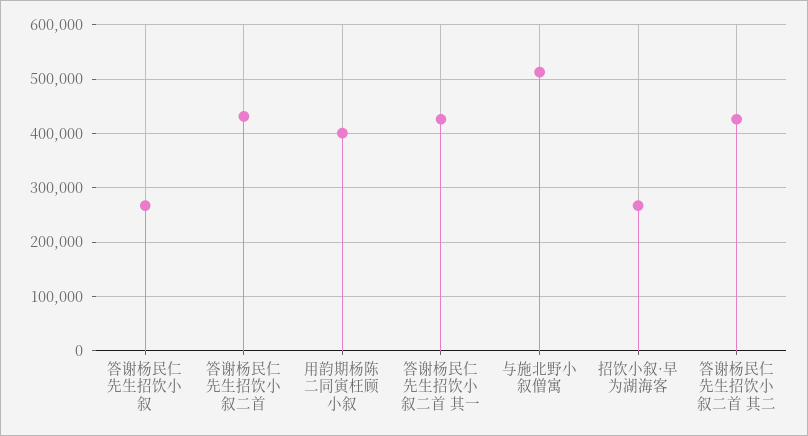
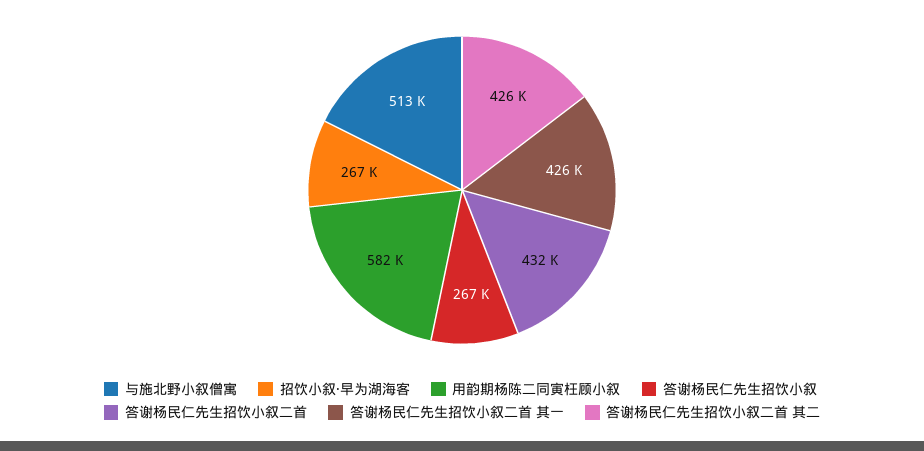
用韵期杨陈二同寅枉顾小叙: 400000 -> 582000

